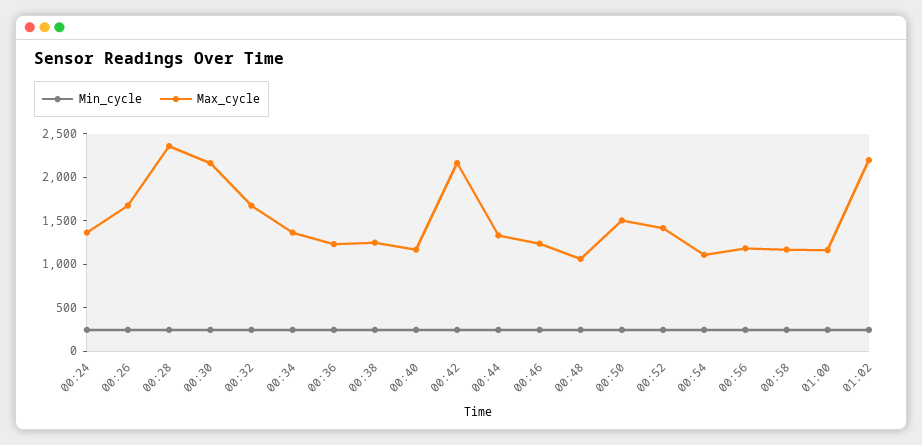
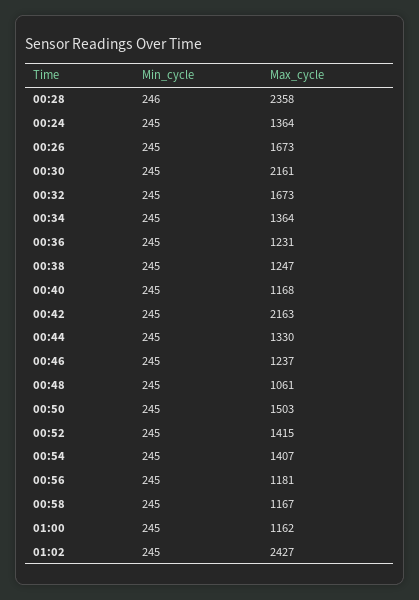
Max_cycle, 00:54: 1100 -> 1407
Max_cycle, 01:02: 2200 -> 2427

